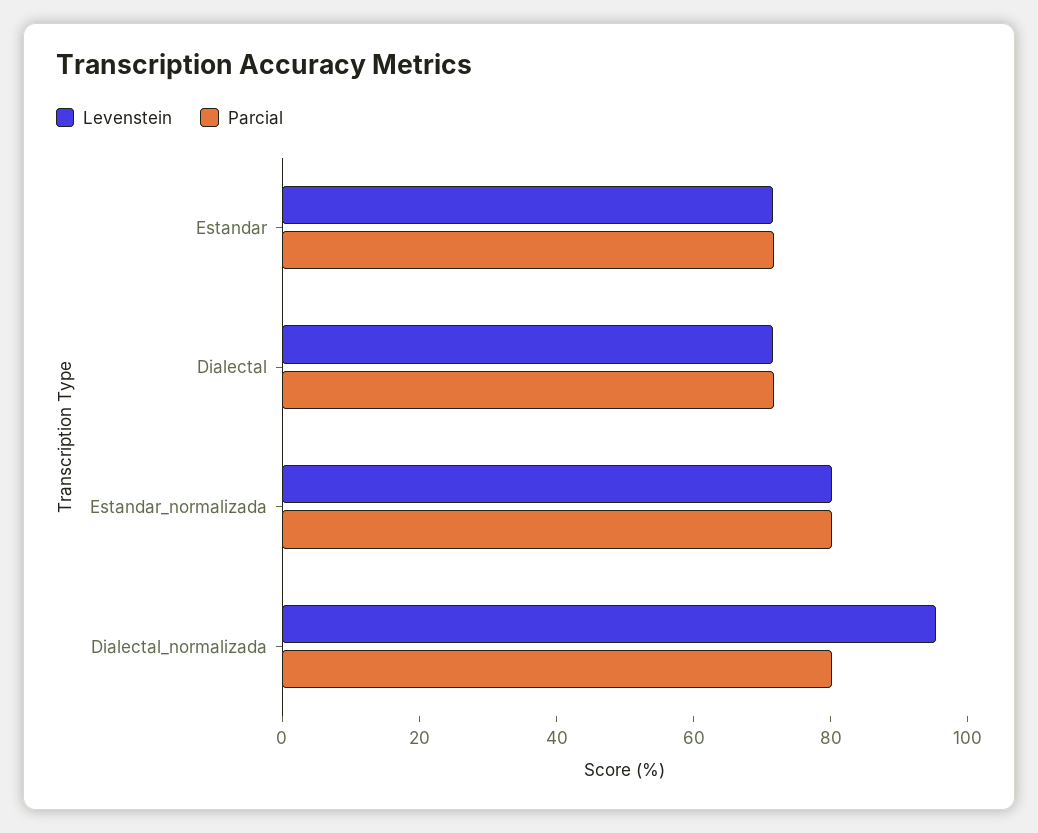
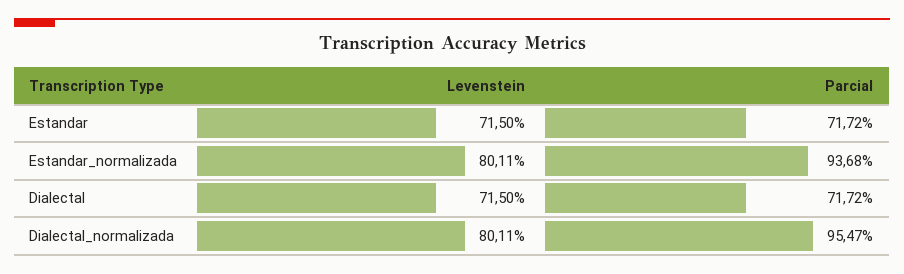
Parcial, Estandar_normalizada: 80 -> 93.68
Levenstein, Dialectal_normalizada: 95 -> 80.11
Parcial, Dialectal_normalizada: 80 -> 95.47

